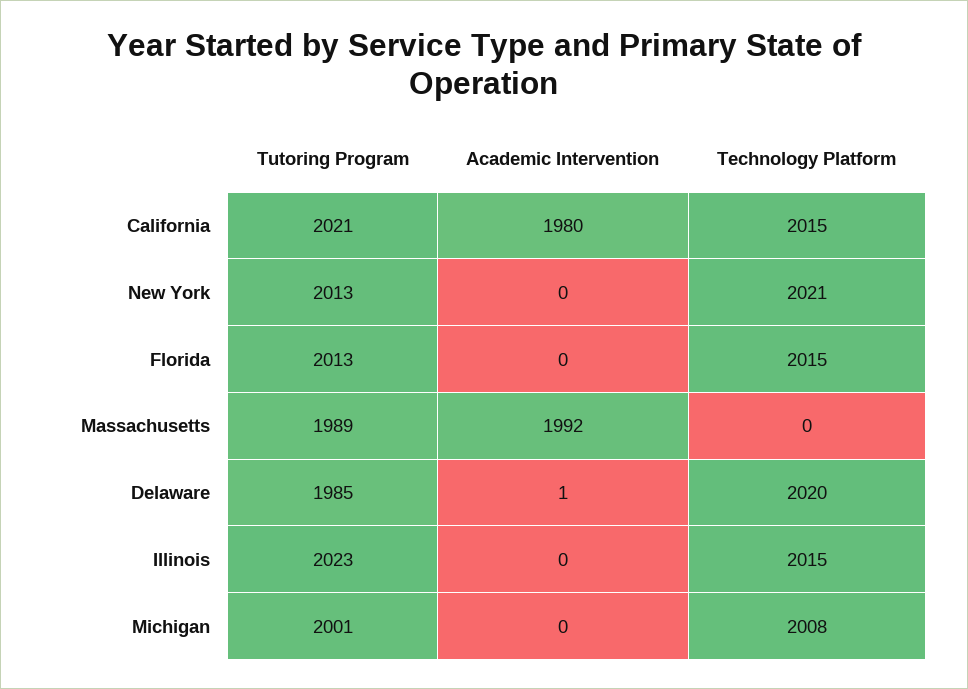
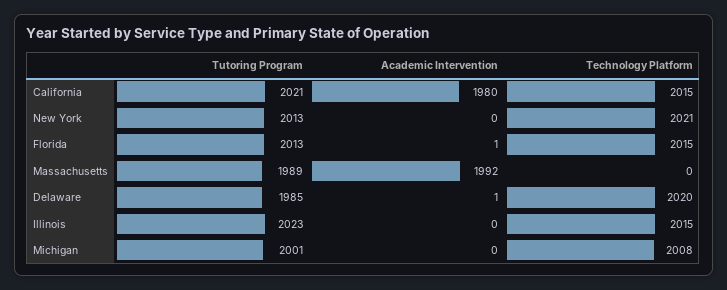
Academic Intervention, Florida: 0 -> 1

